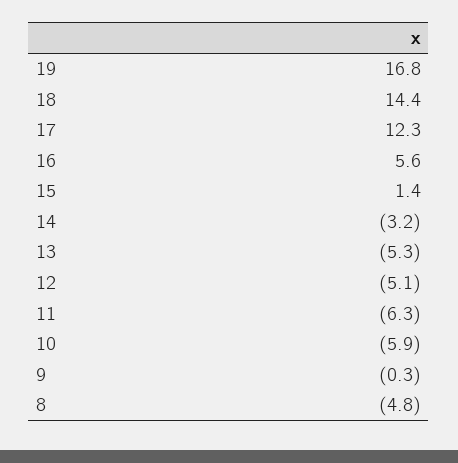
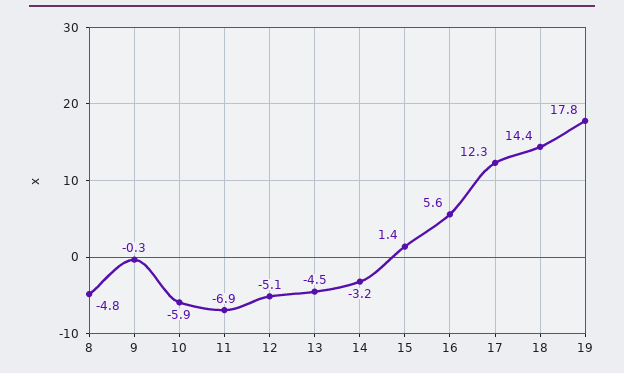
19: 16.8 -> 17.8
13: -5.3 -> -4.5
11: -6.3 -> -6.9

